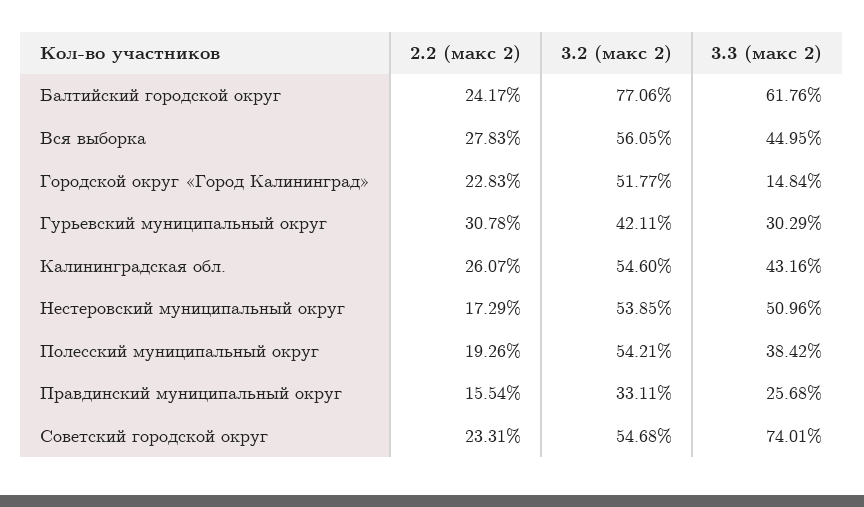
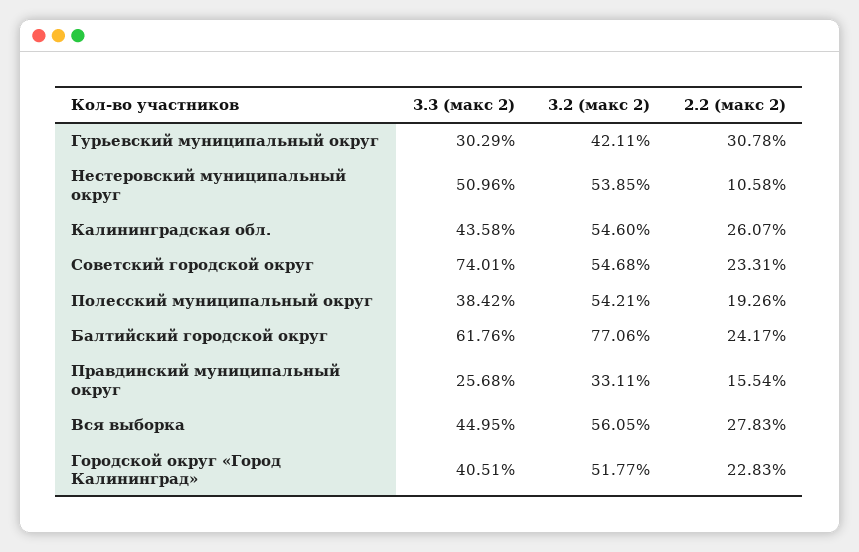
3.3 (макс 2), Городской округ «Город Калининград»: 14.84 -> 40.51
3.3 (макс 2), Калининградская обл.: 43.16 -> 43.58
2.2 (макс 2), Нестеровский муниципальный округ: 17.29 -> 10.58

